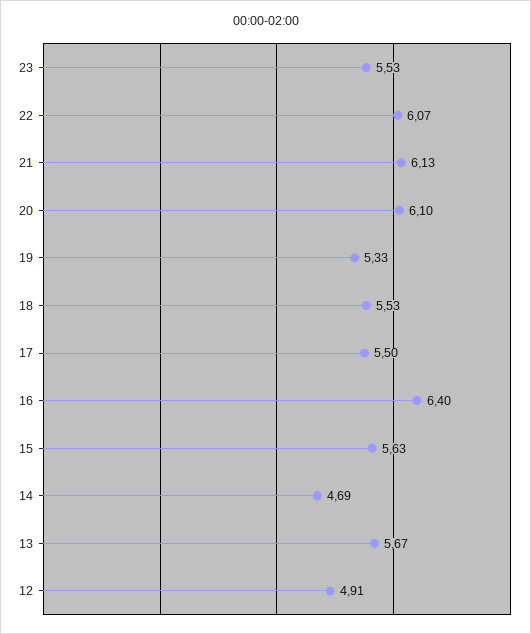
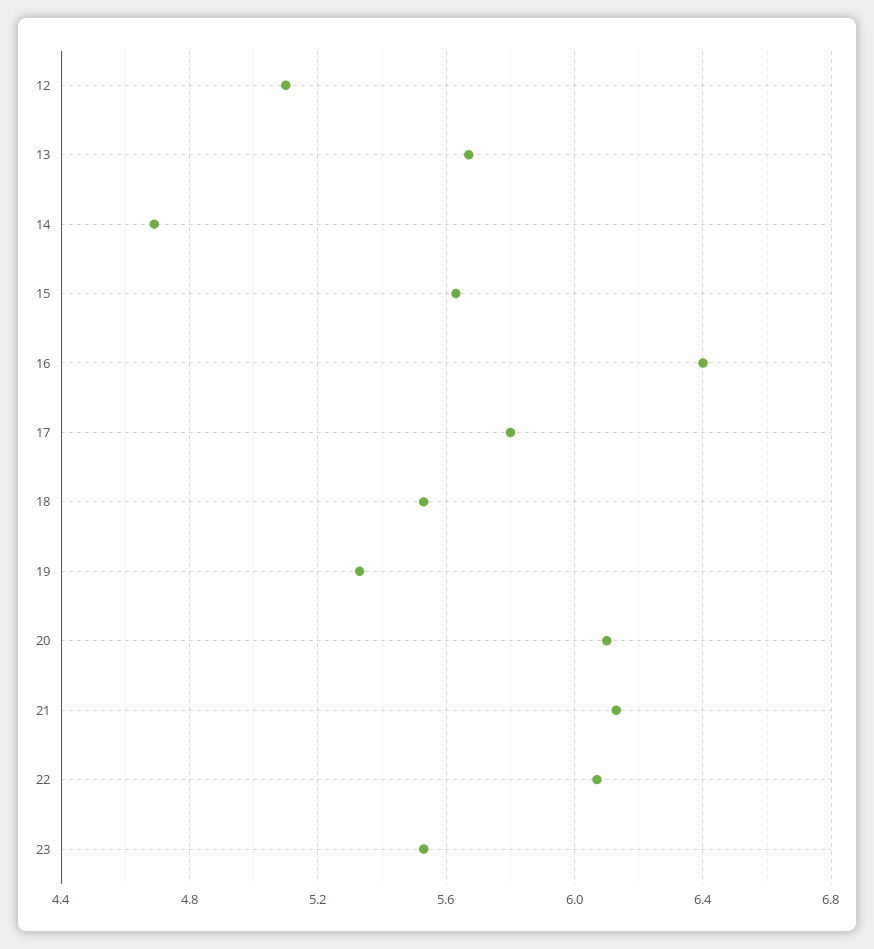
17: 5.5 -> 5.8
12: 4.91 -> 5.1

